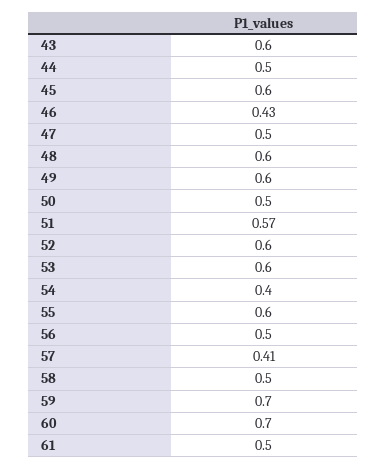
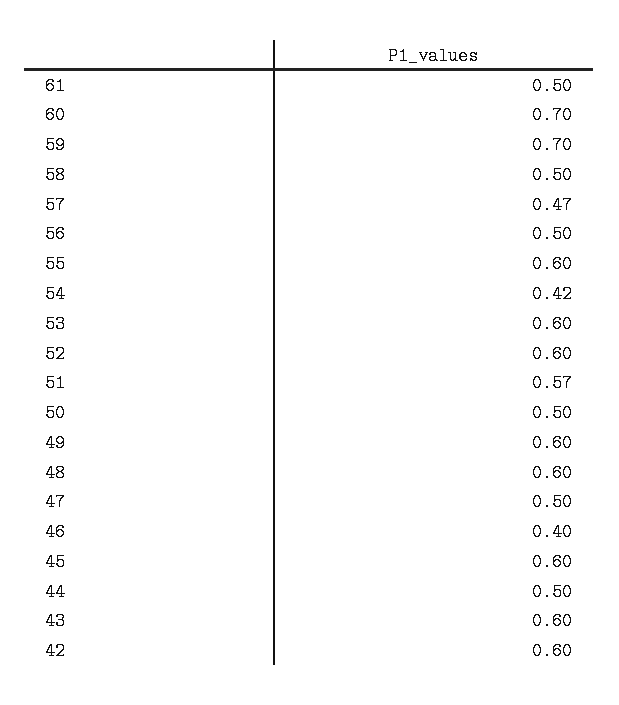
46: 0.43 -> 0.4
54: 0.4 -> 0.42
57: 0.41 -> 0.47
42: none -> 0.6

